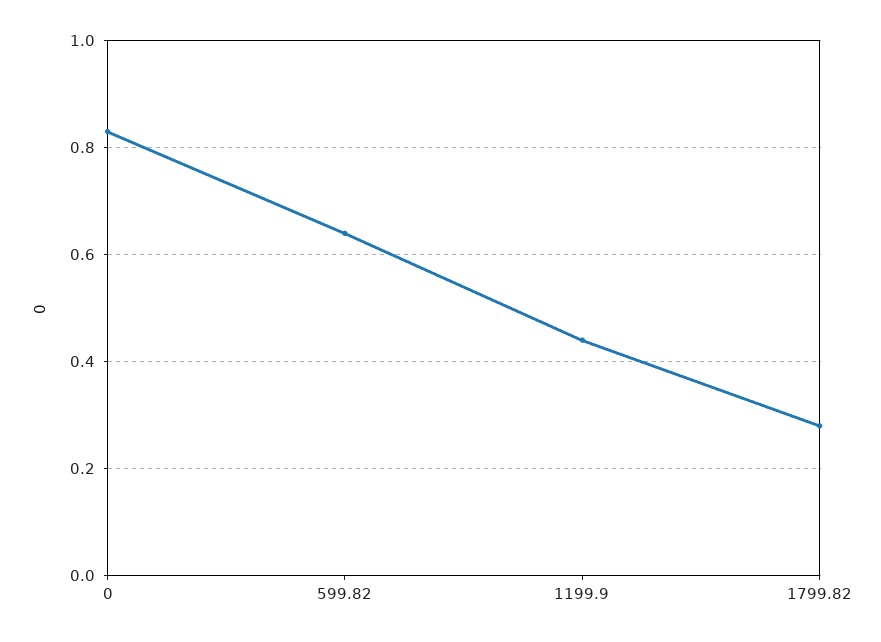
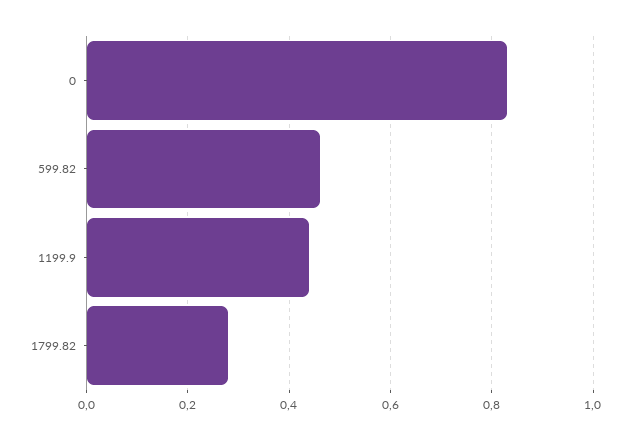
599.82: 0.65 -> 0.45

